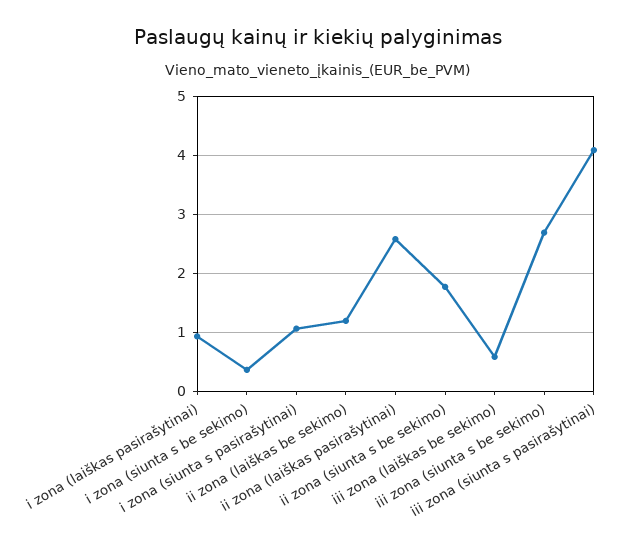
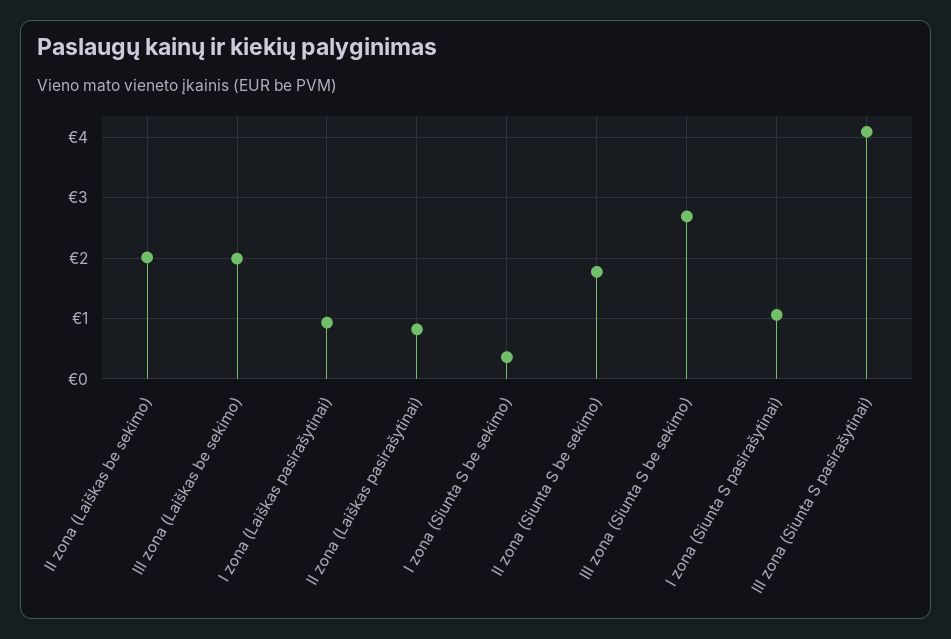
ii zona (laiškas be sekimo): 1.2 -> 2
ii zona (laiškas pasirašytinai): 2.6 -> 0.8
iii zona (laiškas be sekimo): 0.6 -> 2

